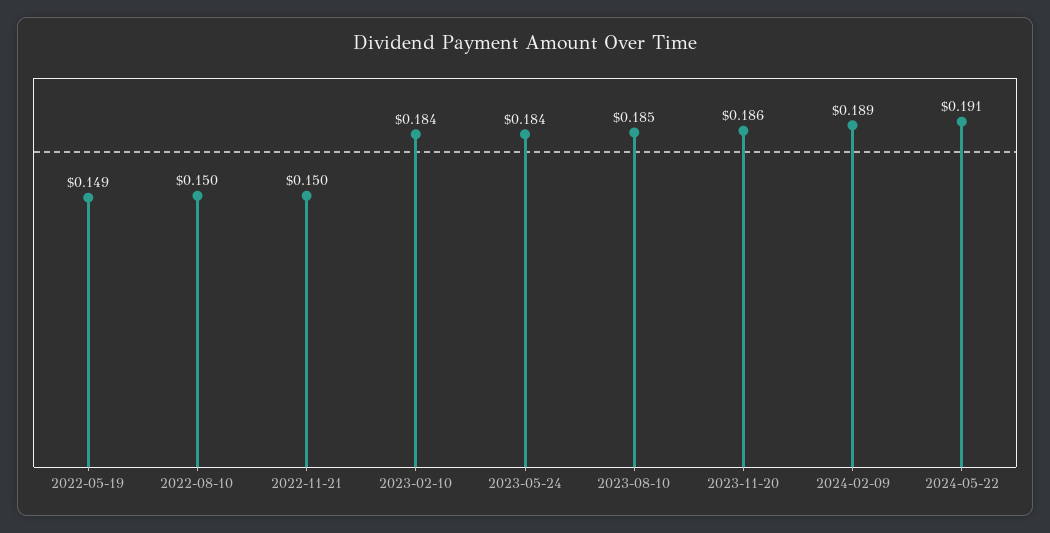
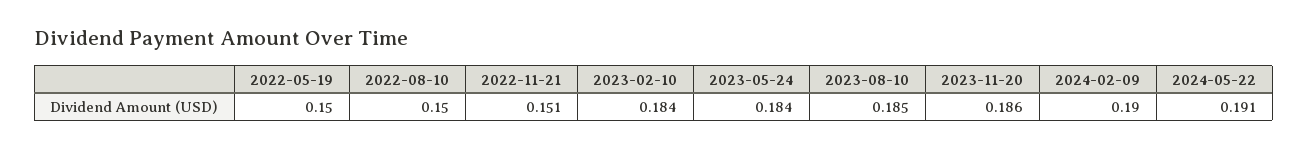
2022-05-19: 0.149 -> 0.15
2022-11-21: 0.15 -> 0.151
2024-02-09: 0.189 -> 0.19

